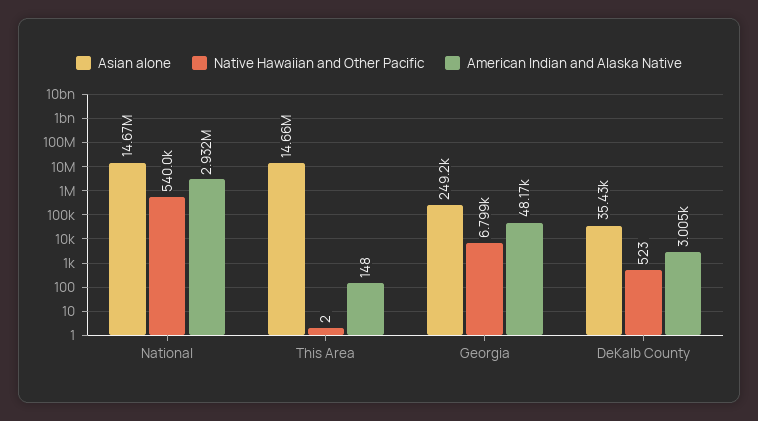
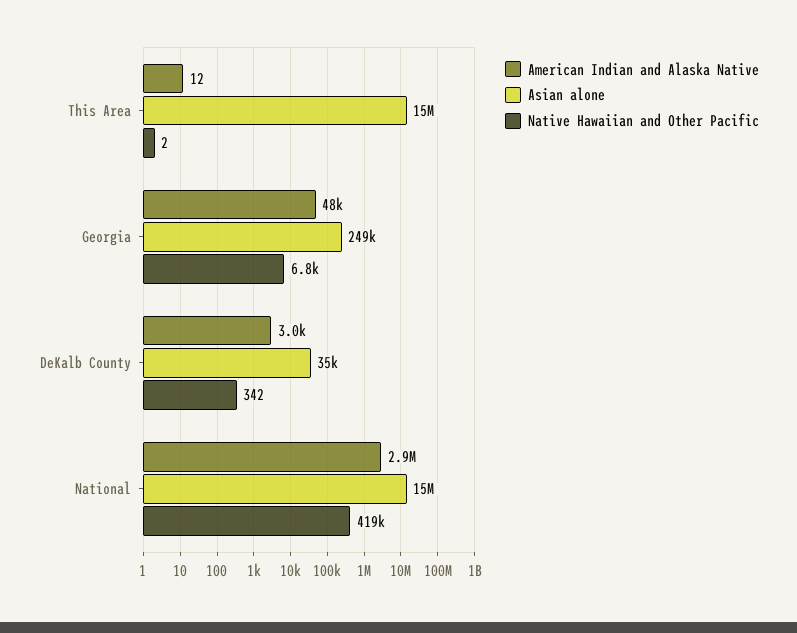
Native Hawaiian and Other Pacific, National: 540000 -> 419000
American Indian and Alaska Native, This Area: 148 -> 12
Native Hawaiian and Other Pacific, DeKalb County: 523 -> 342

